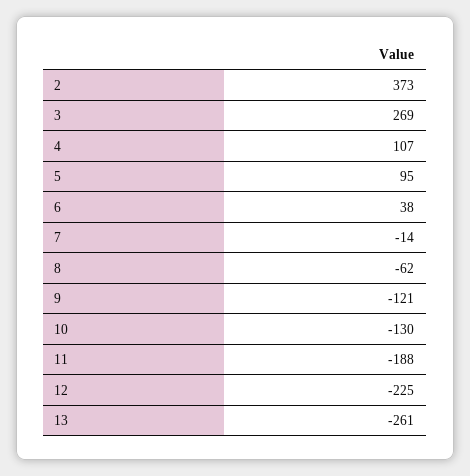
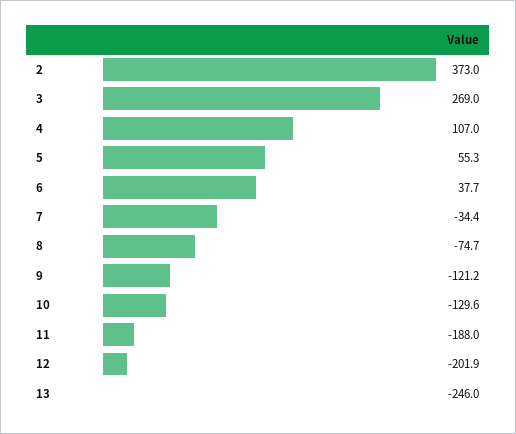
5: 95 -> 55.3
7: -14 -> -34.4
8: -62 -> -74.7
12: -225 -> -201.9
13: -261 -> -246

